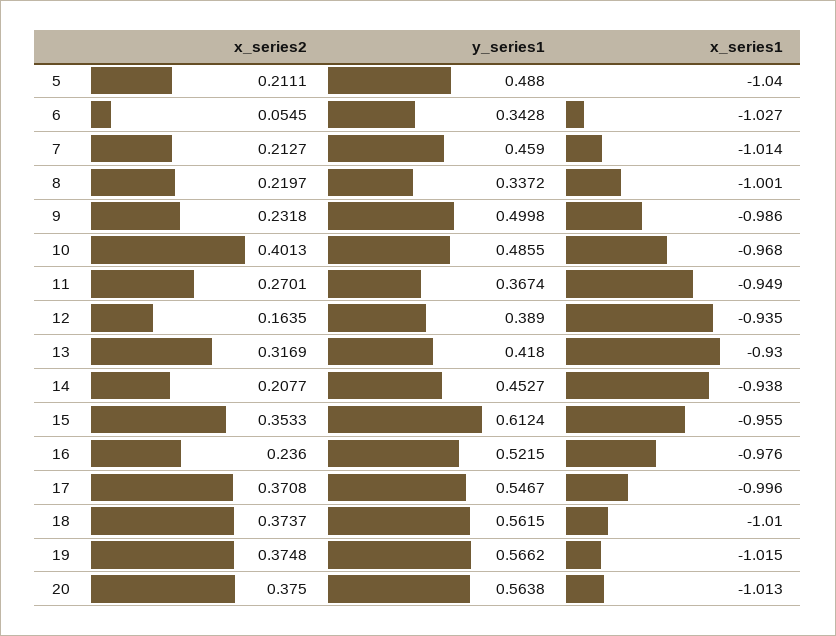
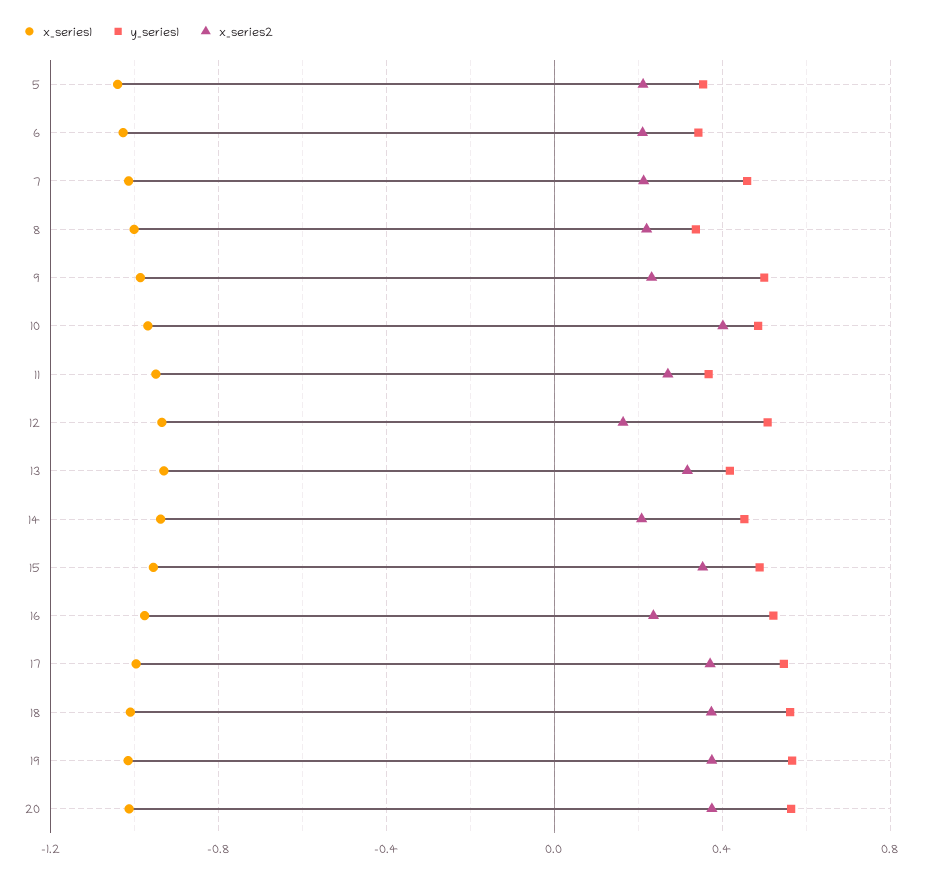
y_series1, 5: 0.488 -> 0.35
x_series2, 6: 0.0545 -> 0.2
y_series1, 12: 0.389 -> 0.5
y_series1, 15: 0.6124 -> 0.5

